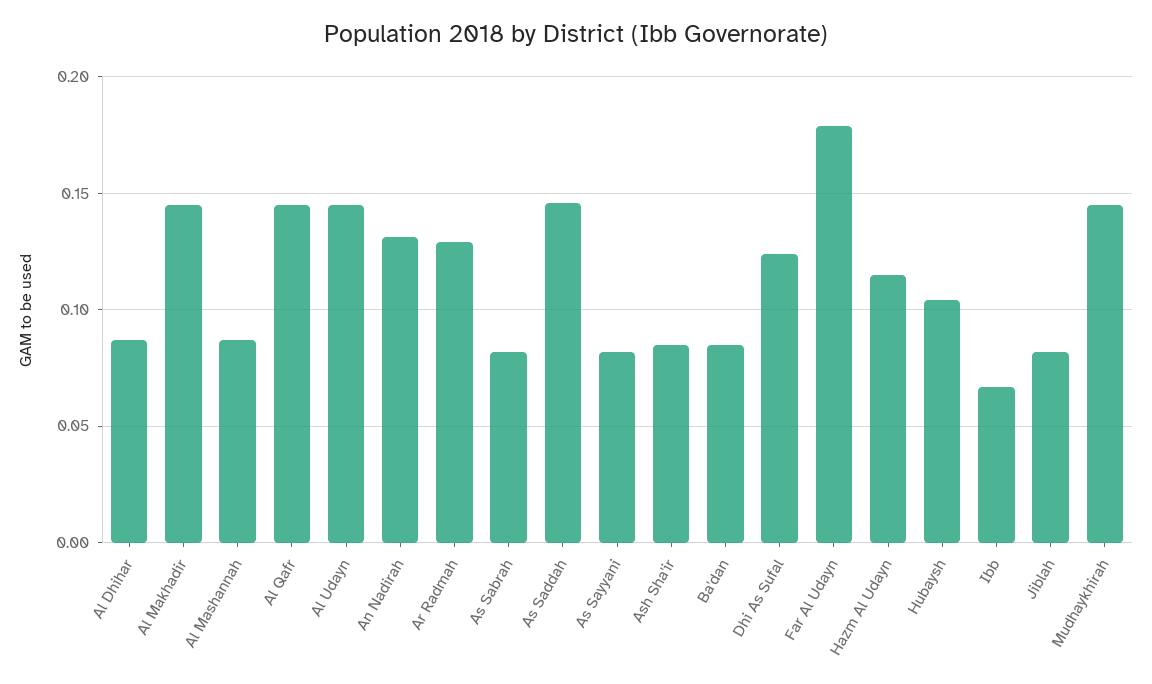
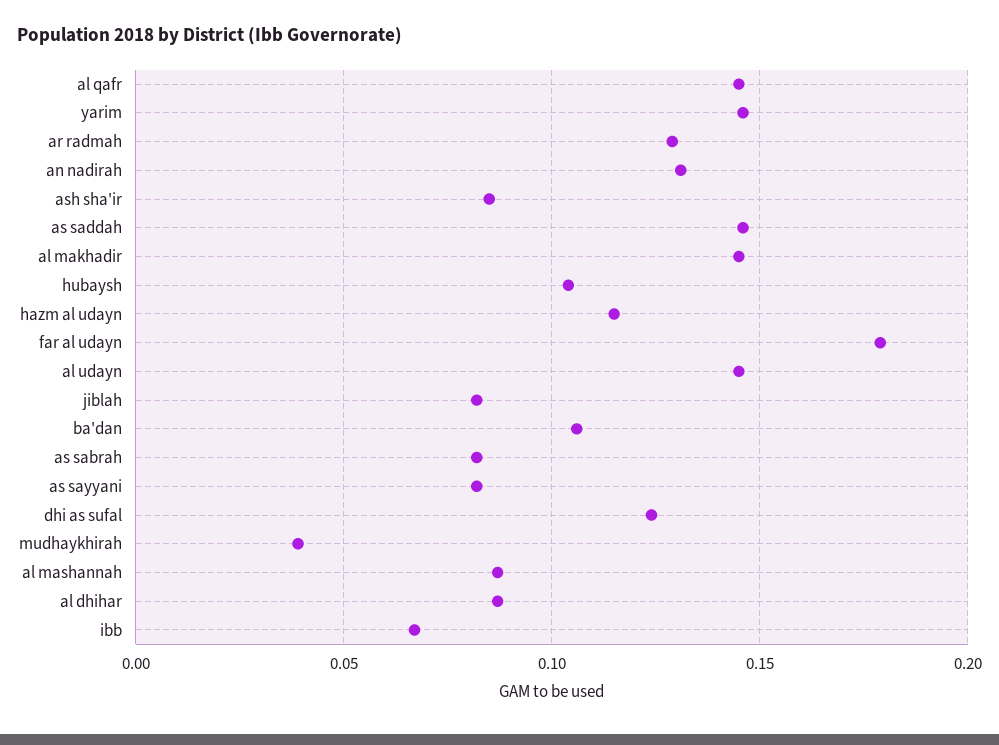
Ba'dan: 0.085 -> 0.105
Mudhaykhirah: 0.145 -> 0.04
yarim: none -> 0.145

